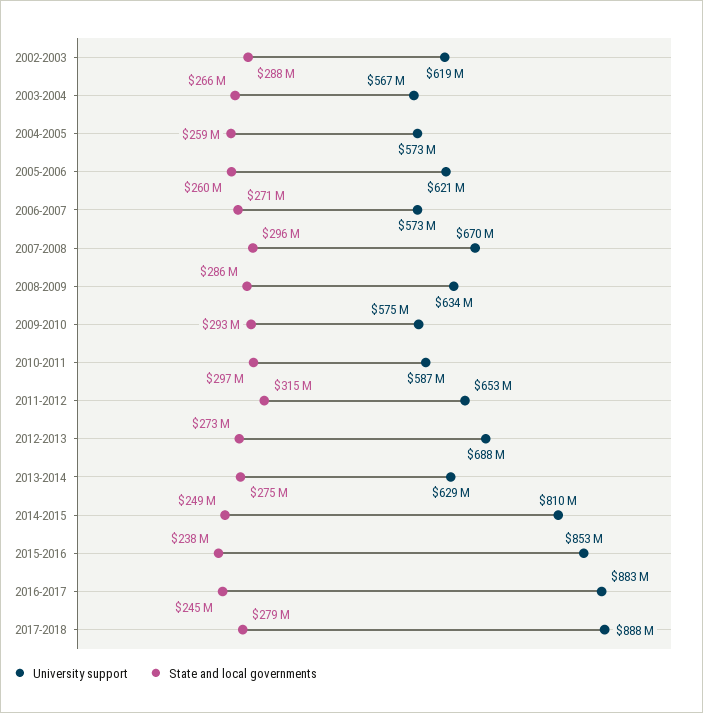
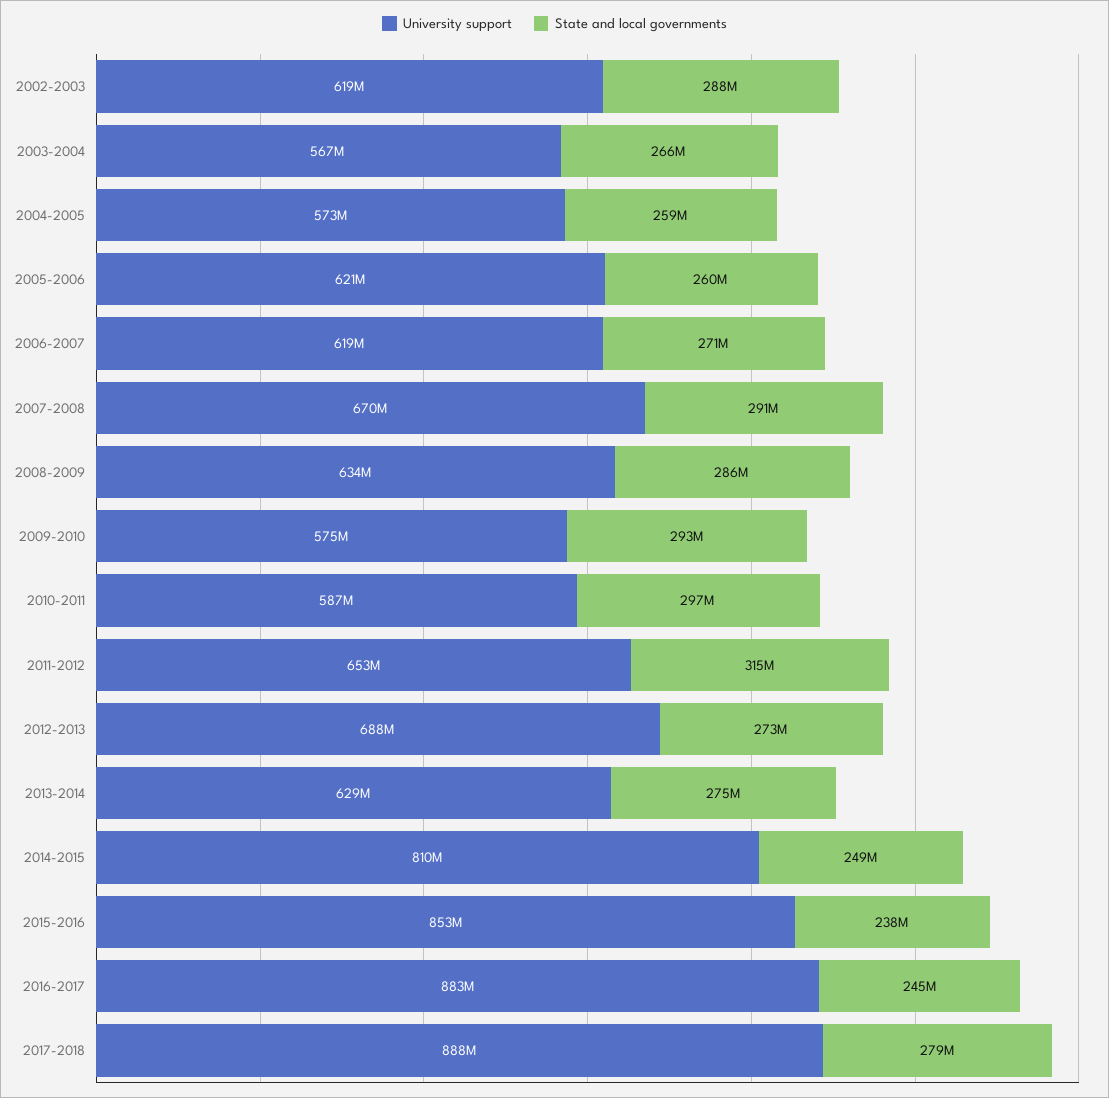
University support, 2006-2007: 573000000 -> 619000000
State and local governments, 2007-2008: 296000000 -> 291000000

